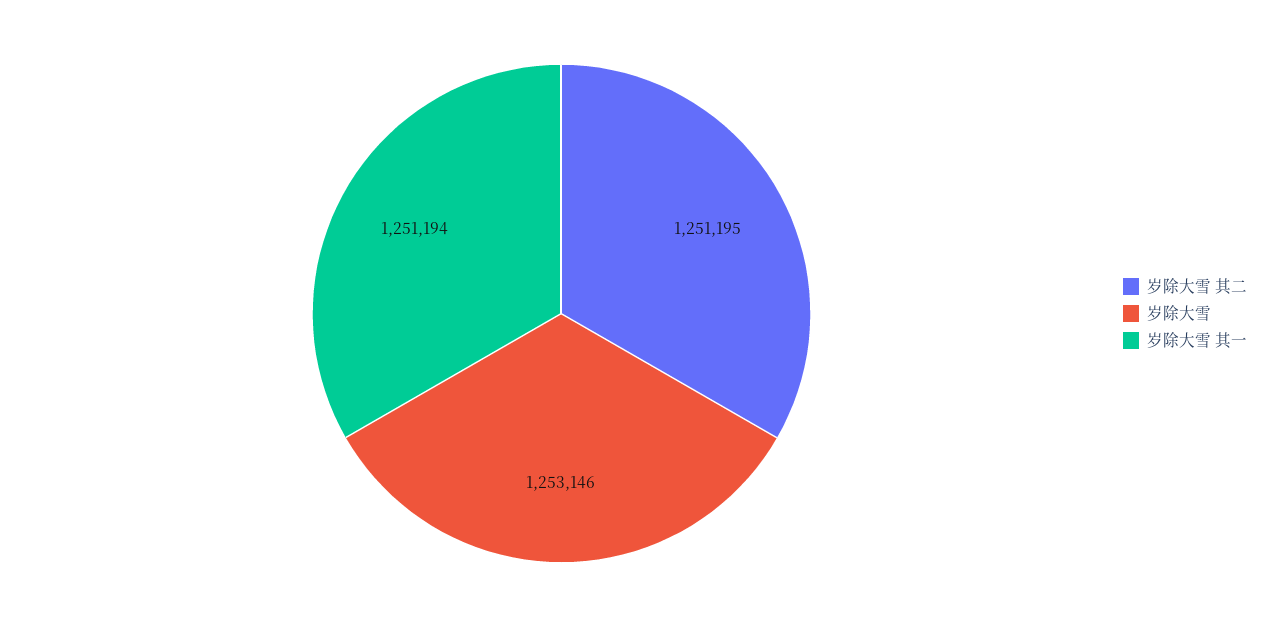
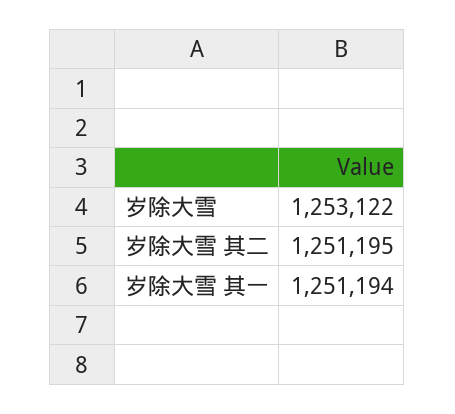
岁除大雪: 1253146 -> 1253122

